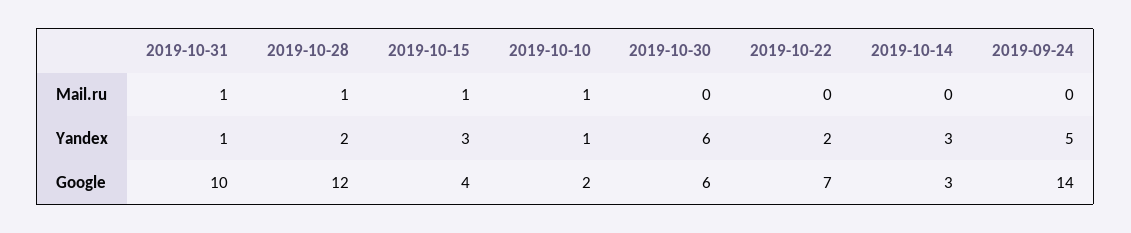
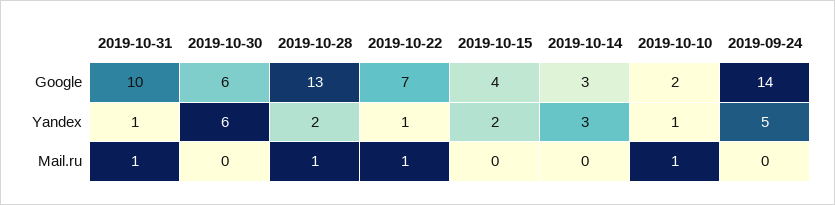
2019-10-15, Mail.ru: 1 -> 0
2019-10-22, Mail.ru: 0 -> 1
2019-10-15, Yandex: 3 -> 2
2019-10-22, Yandex: 2 -> 1
2019-10-28, Google: 12 -> 13

